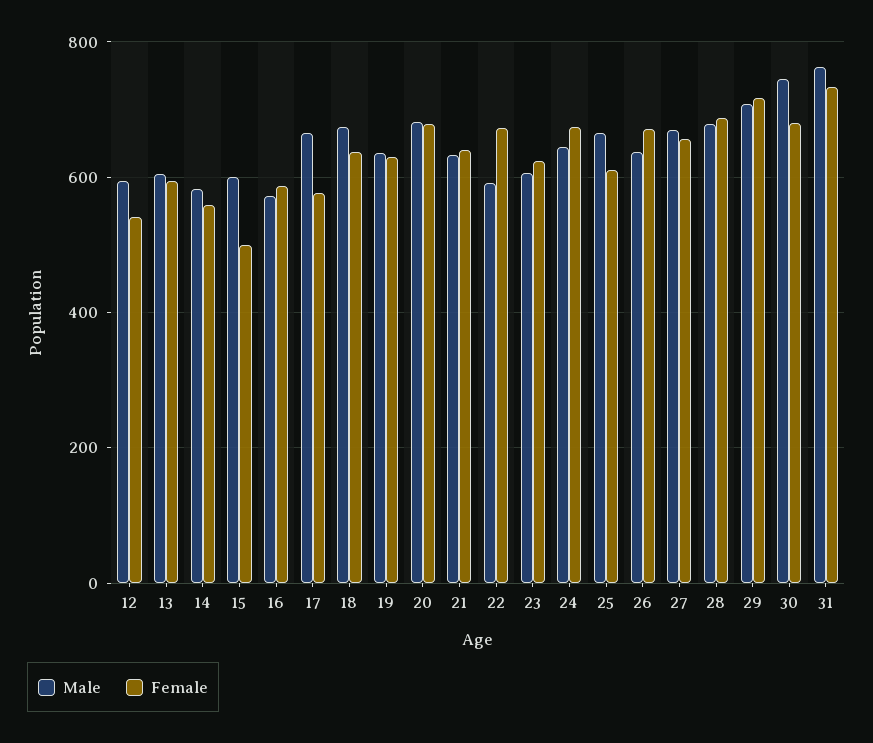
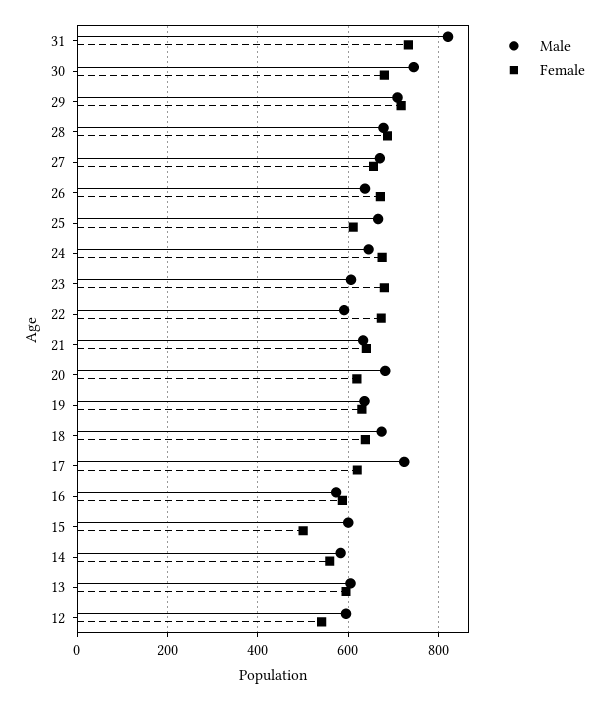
Male, 17: 660 -> 720
Female, 17: 580 -> 620
Female, 20: 680 -> 620
Female, 23: 620 -> 680
Male, 31: 760 -> 820

